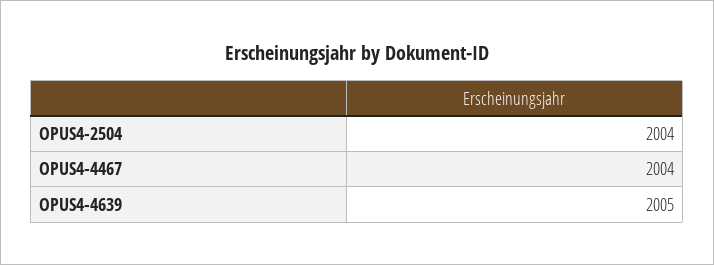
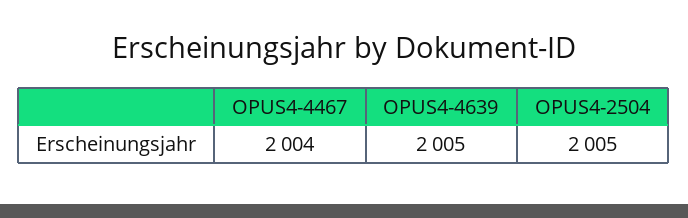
OPUS4-2504: 2004 -> 2005

